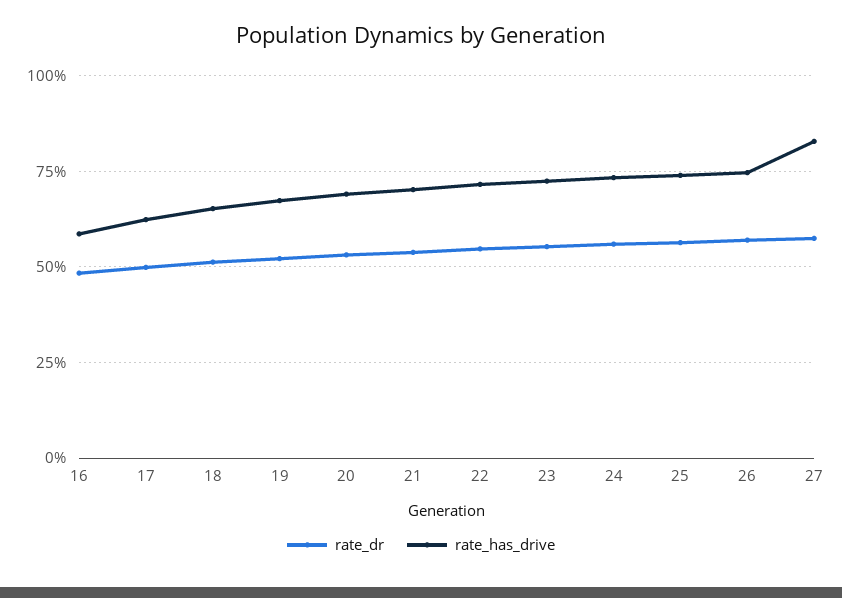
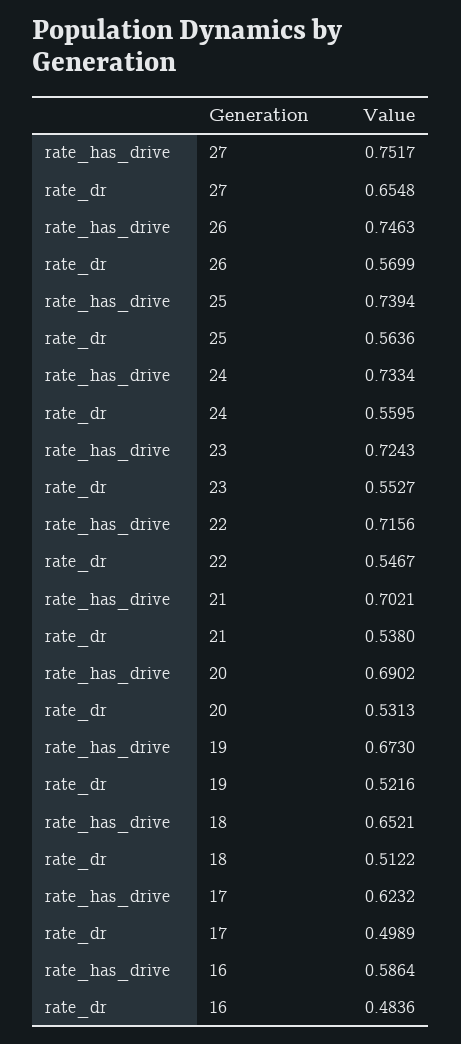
rate_dr, 27: 0.575 -> 0.6548
rate_has_drive, 27: 0.825 -> 0.7517

